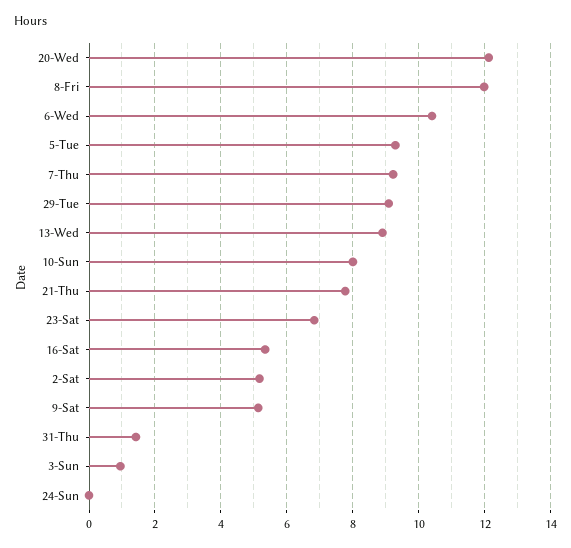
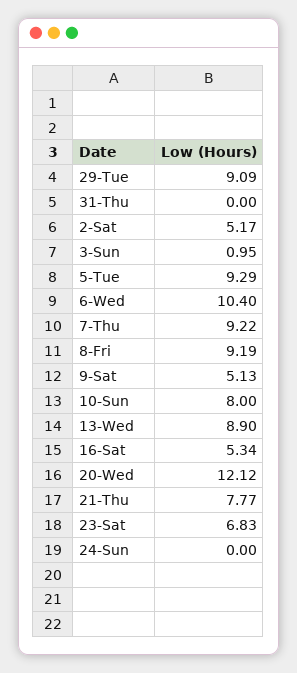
8-Fri: 12 -> 9.19
31-Thu: 1.4 -> 0

